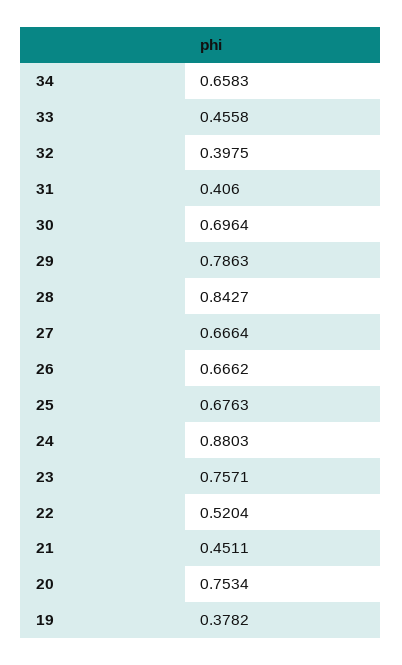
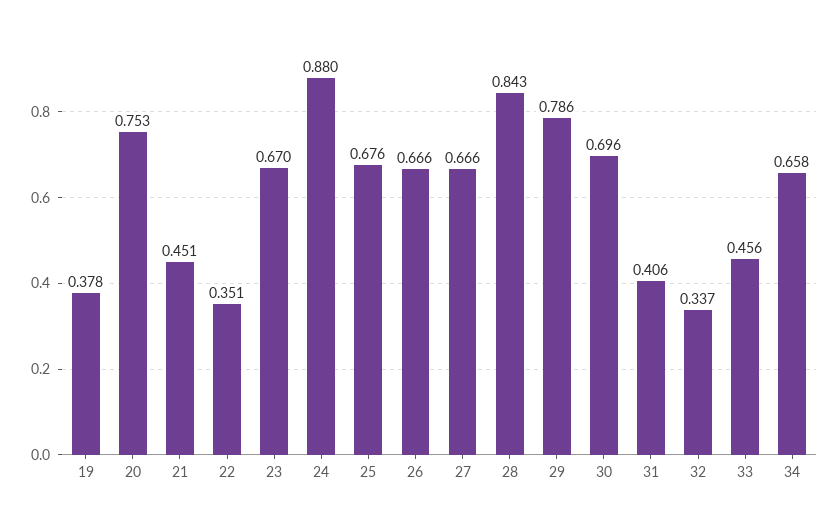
32: 0.3975 -> 0.337
23: 0.7571 -> 0.67
22: 0.5204 -> 0.351

